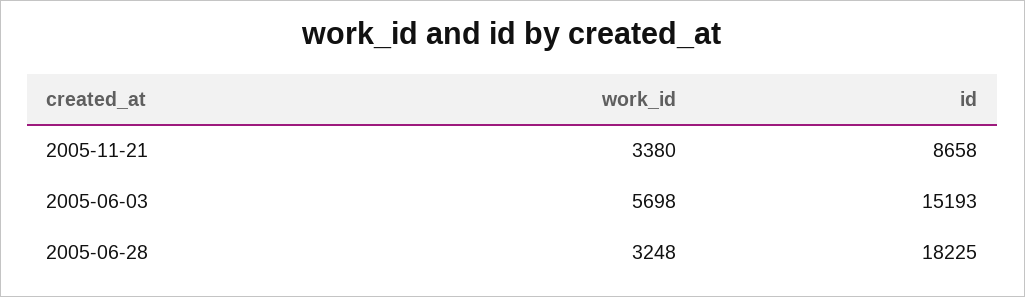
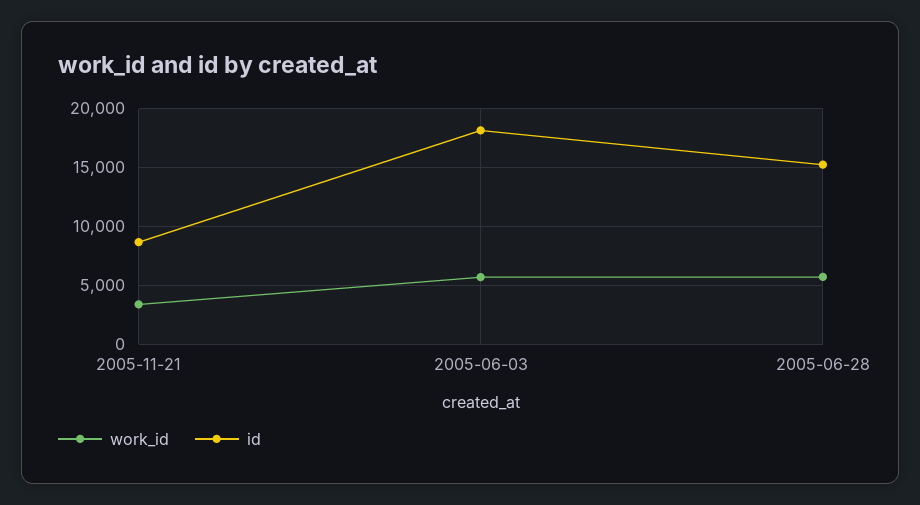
id, 2005-06-03: 15193 -> 18000
work_id, 2005-06-28: 3248 -> 6000
id, 2005-06-28: 18225 -> 15000

